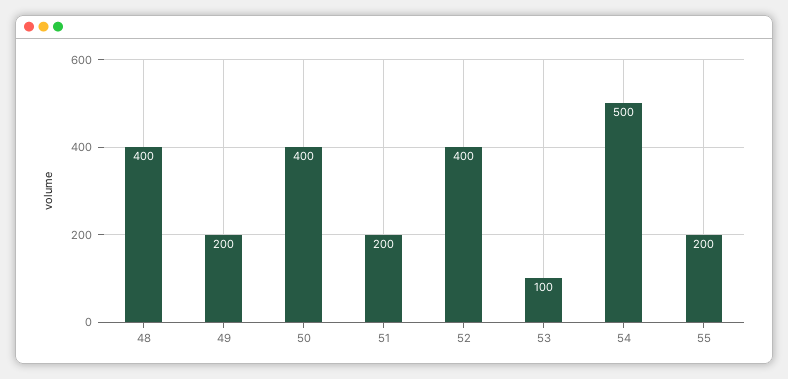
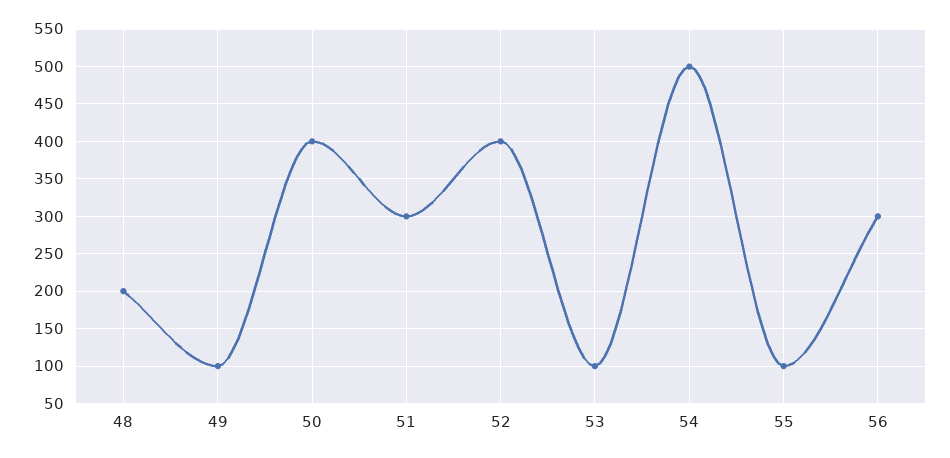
48: 400 -> 200
49: 200 -> 100
51: 200 -> 300
55: 200 -> 100
56: none -> 300

